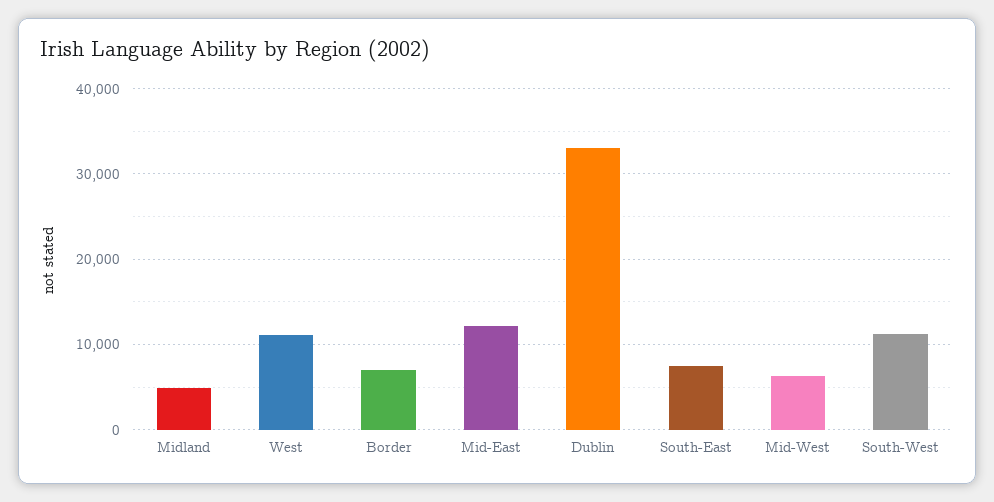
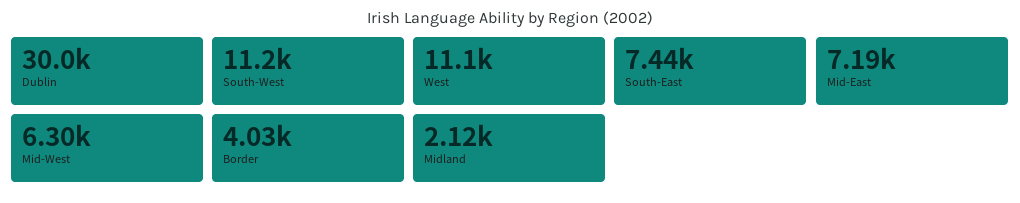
Midland: 5000 -> 2120
Border: 7000 -> 4030
Mid-East: 12000 -> 7190
Dublin: 33000 -> 30000

